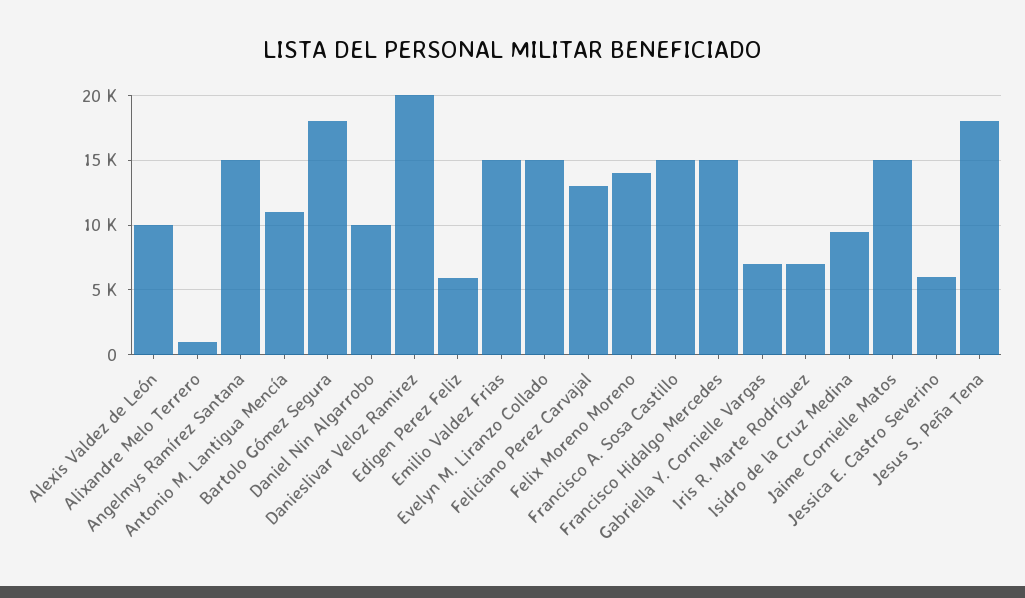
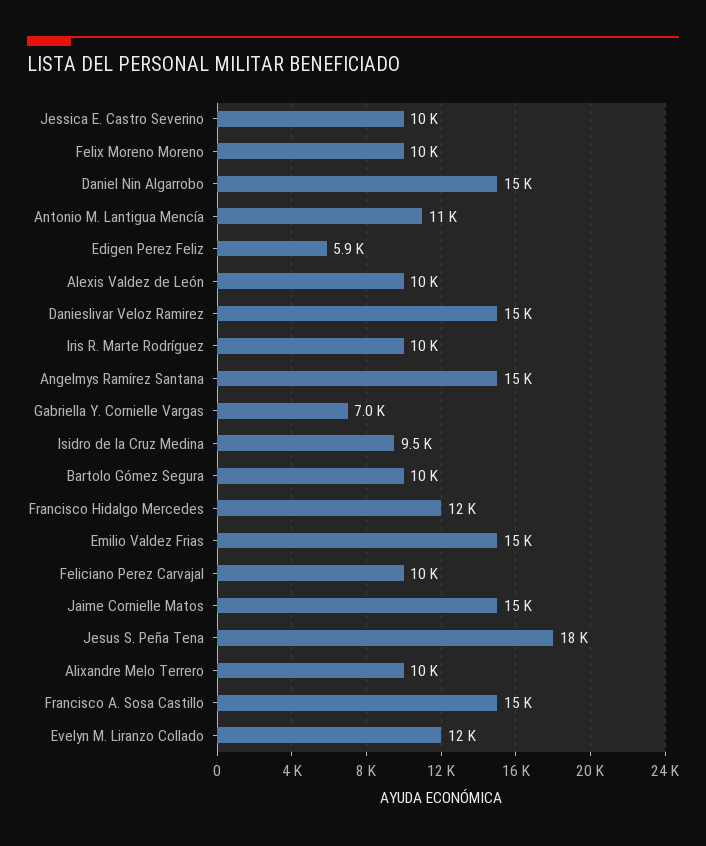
Alixandre Melo Terrero: 1000 -> 10000
Bartolo Gómez Segura: 18000 -> 10000
Daniel Nin Algarrobo: 10000 -> 15000
Danieslivar Veloz Ramirez: 20000 -> 15000
Evelyn M. Liranzo Collado: 15000 -> 12000
Feliciano Perez Carvajal: 13000 -> 10000
Felix Moreno Moreno: 14000 -> 10000
Francisco Hidalgo Mercedes: 15000 -> 12000
Iris R. Marte Rodríguez: 7000 -> 10000
Jessica E. Castro Severino: 6000 -> 10000

